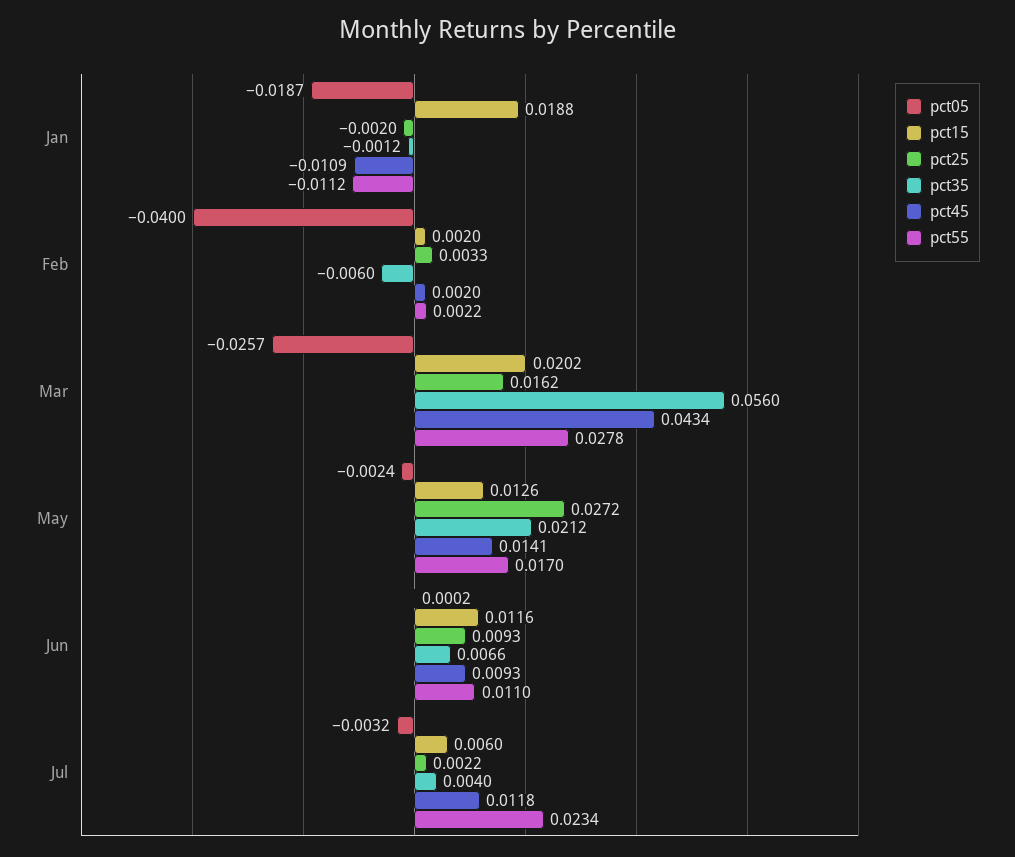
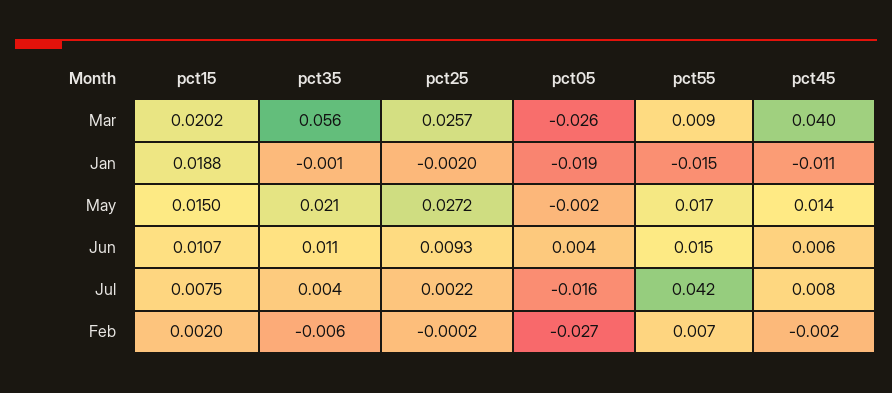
pct55, Jan: -0.0112 -> -0.015
pct05, Feb: -0.04 -> -0.027
pct25, Feb: 0.0033 -> -0.0002
pct45, Feb: 0.002 -> -0.002
pct55, Feb: 0.0022 -> 0.007
pct25, Mar: 0.0162 -> 0.0257
pct45, Mar: 0.0434 -> 0.04
pct55, Mar: 0.0278 -> 0.009
pct15, May: 0.0126 -> 0.015
pct05, Jun: 0.0002 -> 0.004
pct15, Jun: 0.0116 -> 0.0107
pct35, Jun: 0.0066 -> 0.011
pct45, Jun: 0.0093 -> 0.006
pct55, Jun: 0.011 -> 0.015
pct05, Jul: -0.0032 -> -0.016
pct15, Jul: 0.006 -> 0.0075
pct45, Jul: 0.0118 -> 0.008
pct55, Jul: 0.0234 -> 0.042

